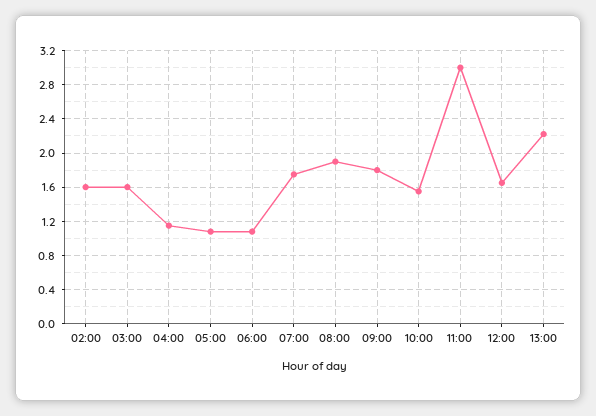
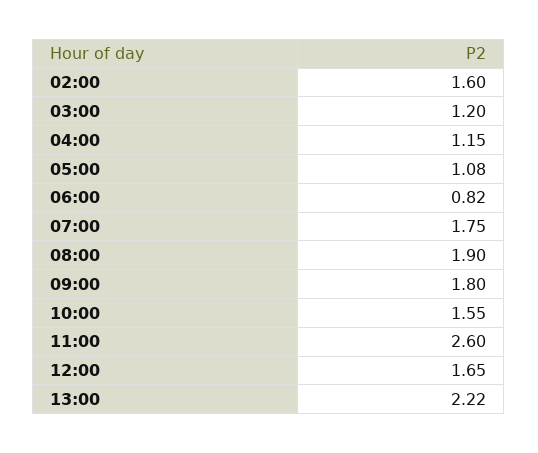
03:00: 1.6 -> 1.2
06:00: 1.1 -> 0.82
11:00: 3 -> 2.6

